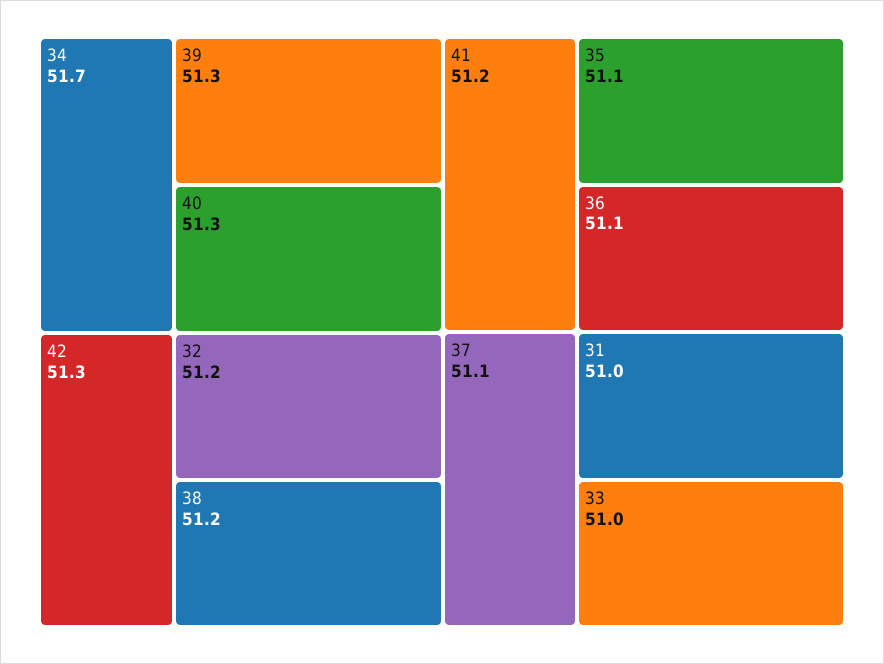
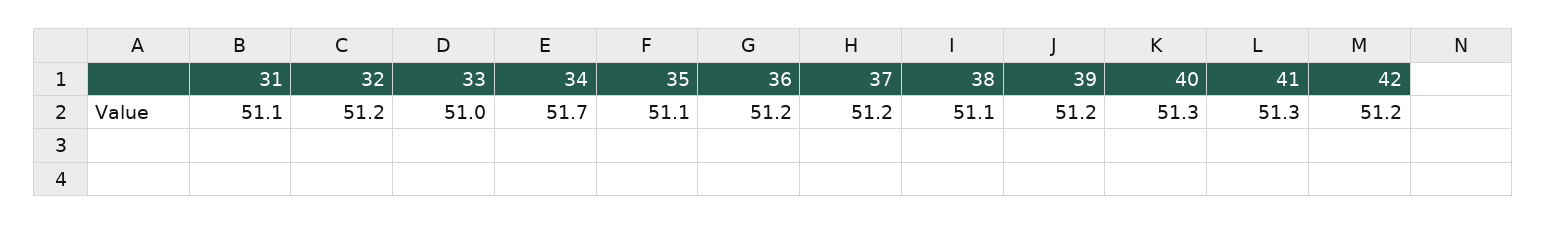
39: 51.3 -> 51.2
42: 51.3 -> 51.2
38: 51.2 -> 51.1
41: 51.2 -> 51.3
36: 51.1 -> 51.2
37: 51.1 -> 51.2
31: 51 -> 51.1

